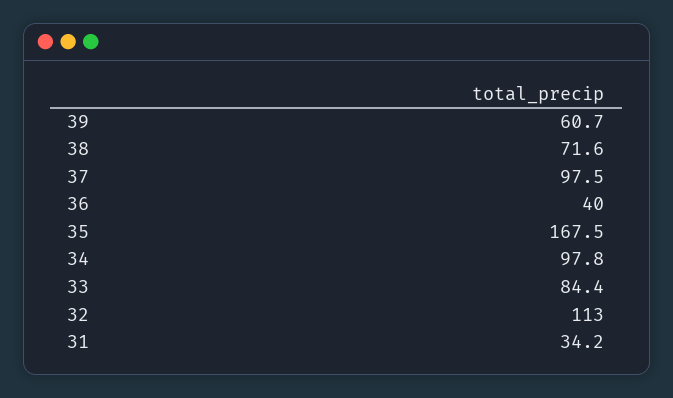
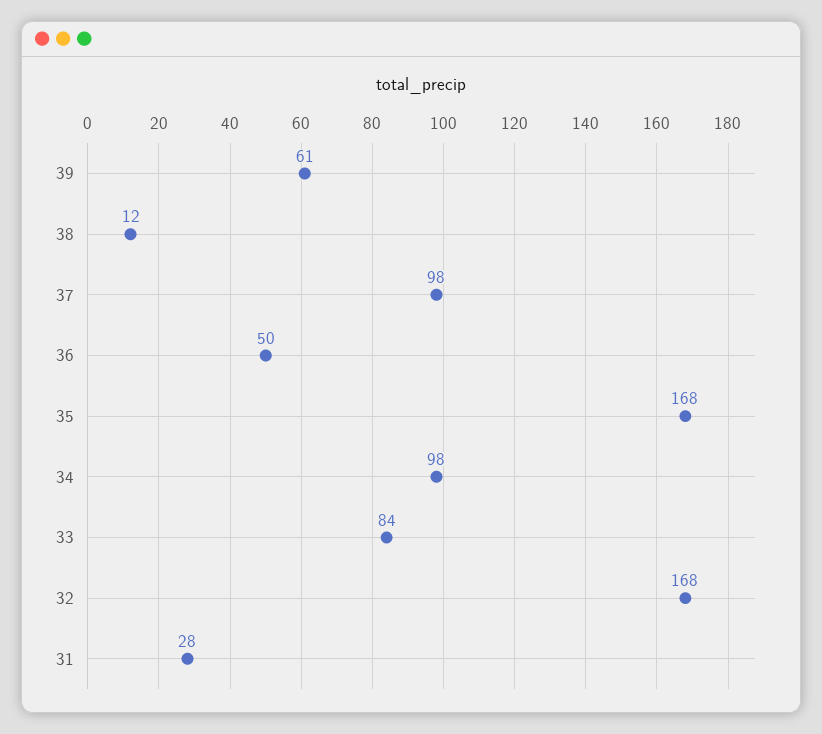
38: 71.6 -> 12
36: 40 -> 50
32: 113 -> 168
31: 34.2 -> 28

